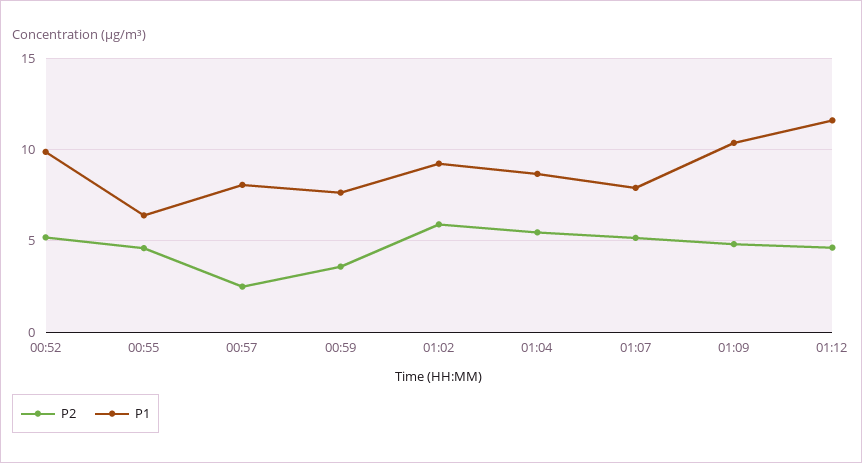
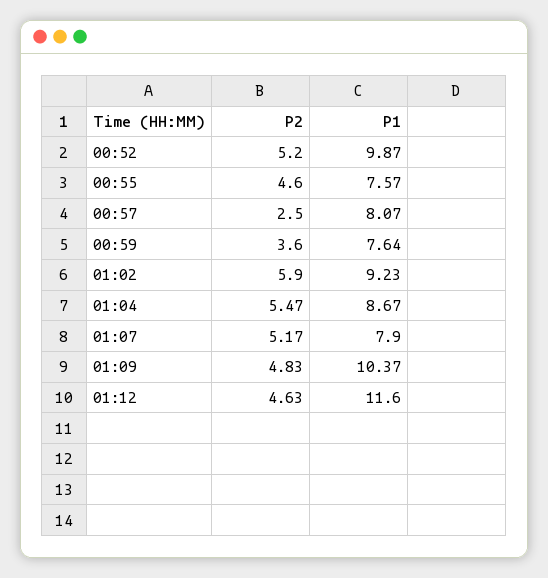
P1, 00:55: 6.5 -> 7.57

